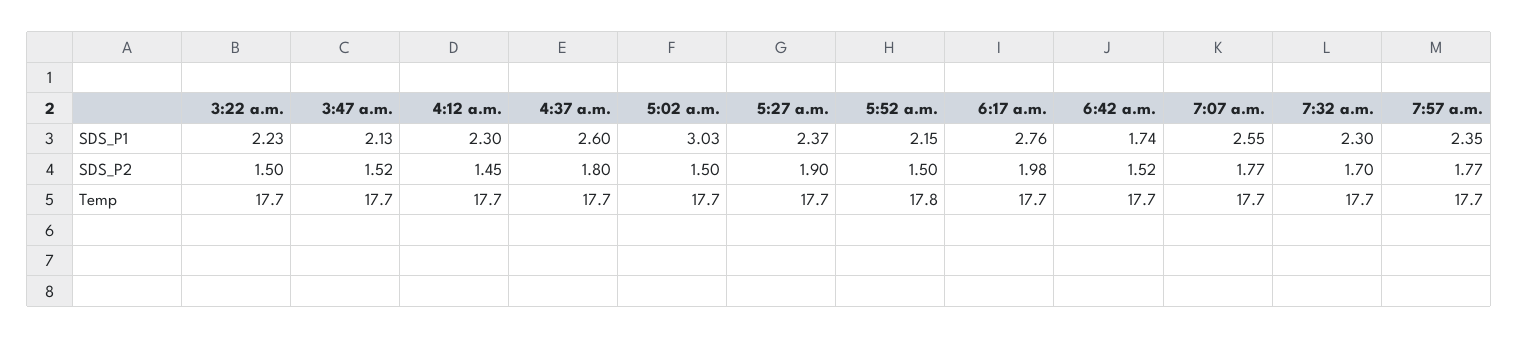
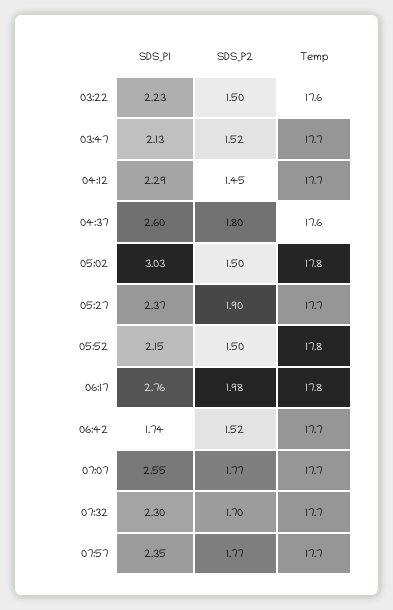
4:12 a.m., SDS_P1: 2.3 -> 2.29
3:22 a.m., Temp: 17.7 -> 17.6
4:37 a.m., Temp: 17.7 -> 17.6
5:02 a.m., Temp: 17.7 -> 17.8
6:17 a.m., Temp: 17.7 -> 17.8

